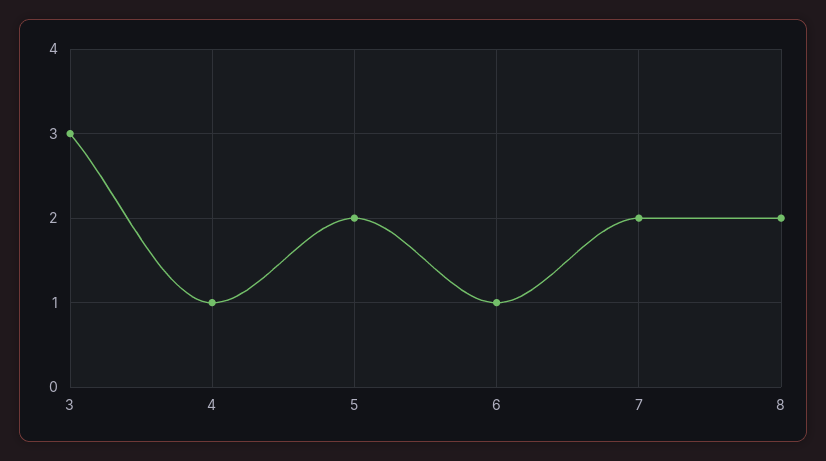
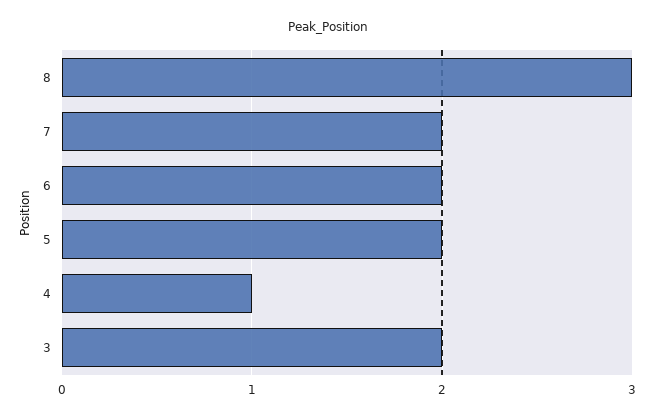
3: 3 -> 2
6: 1 -> 2
8: 2 -> 3

